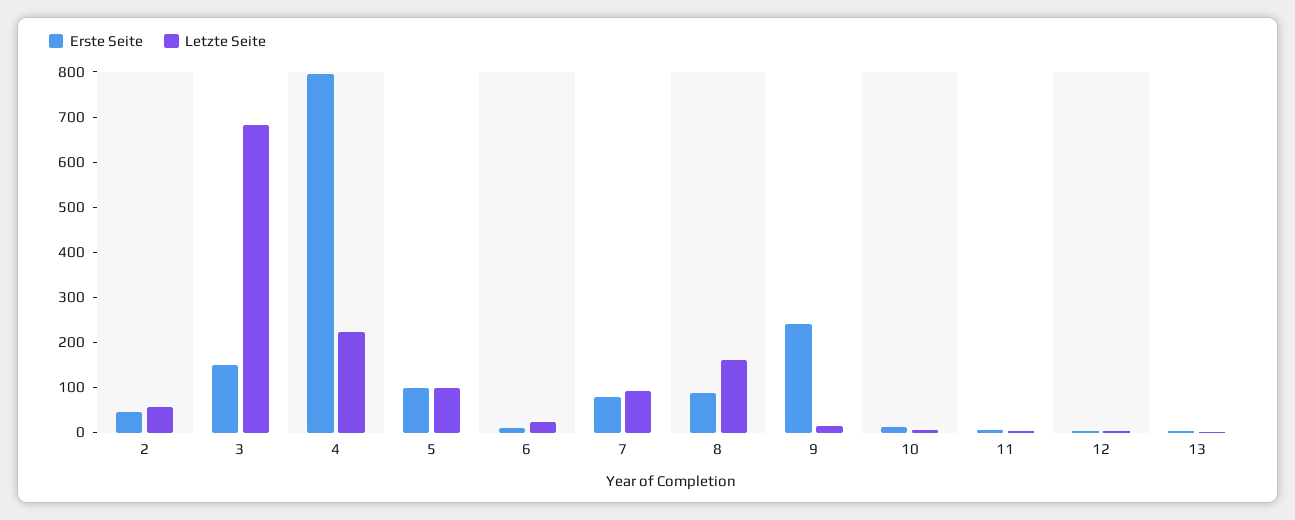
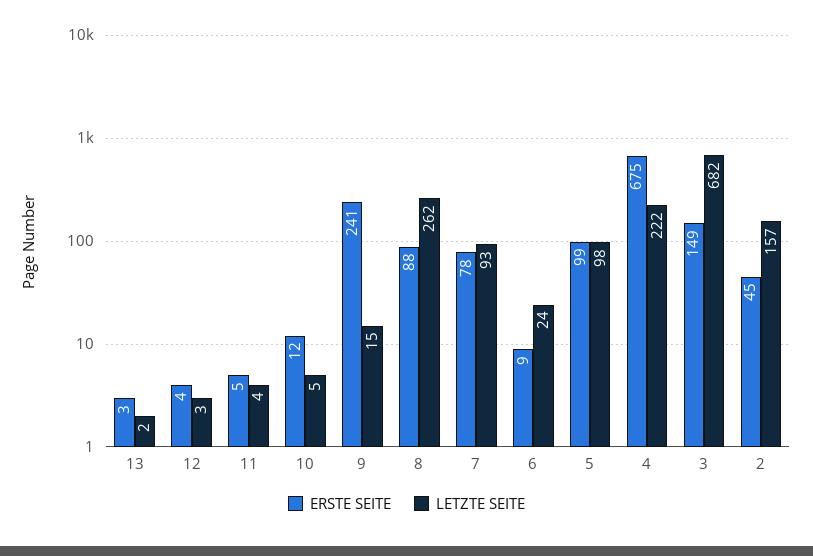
Letzte Seite, 2: 60 -> 157
Erste Seite, 4: 800 -> 675
Letzte Seite, 8: 160 -> 262

